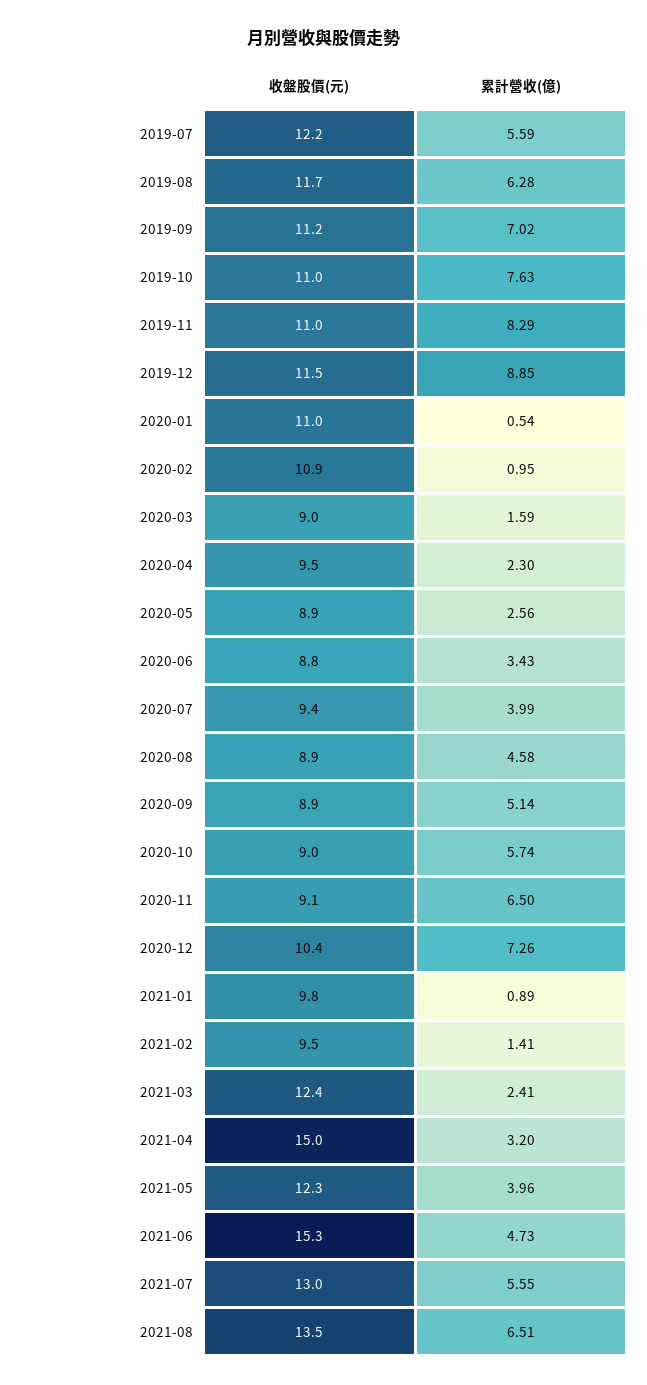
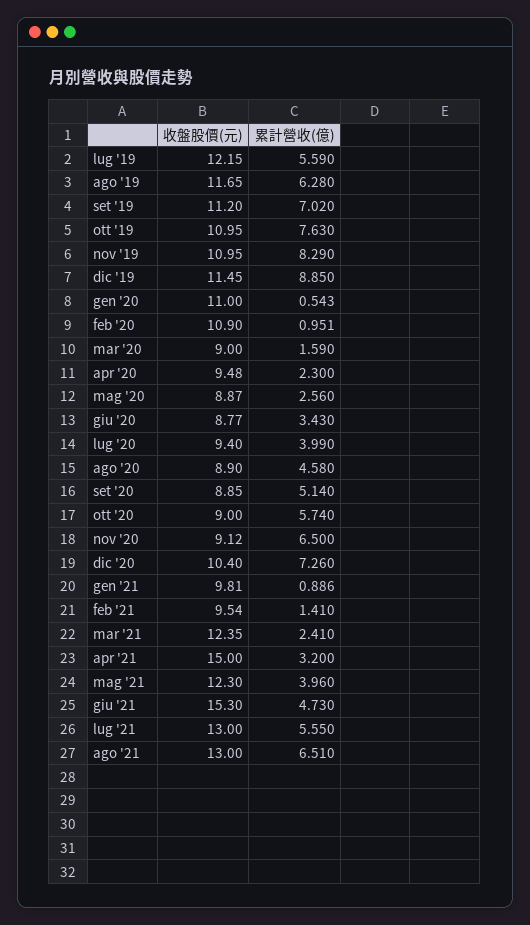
收盤股價(元), 2021-08: 13.5 -> 13

